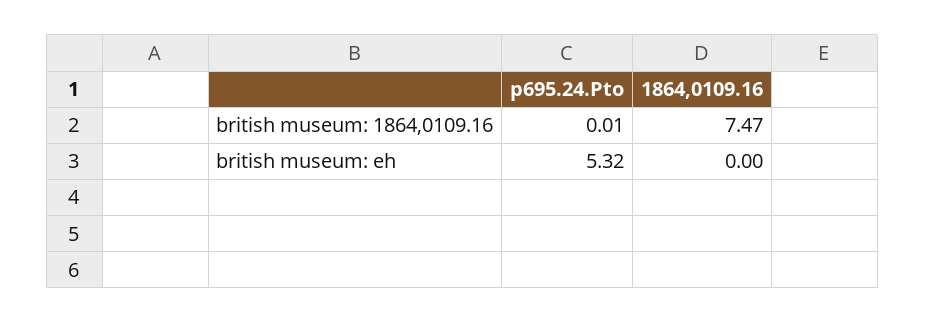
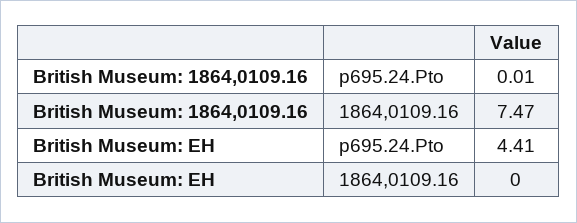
p695.24.Pto, british museum: eh: 5.32 -> 4.41

